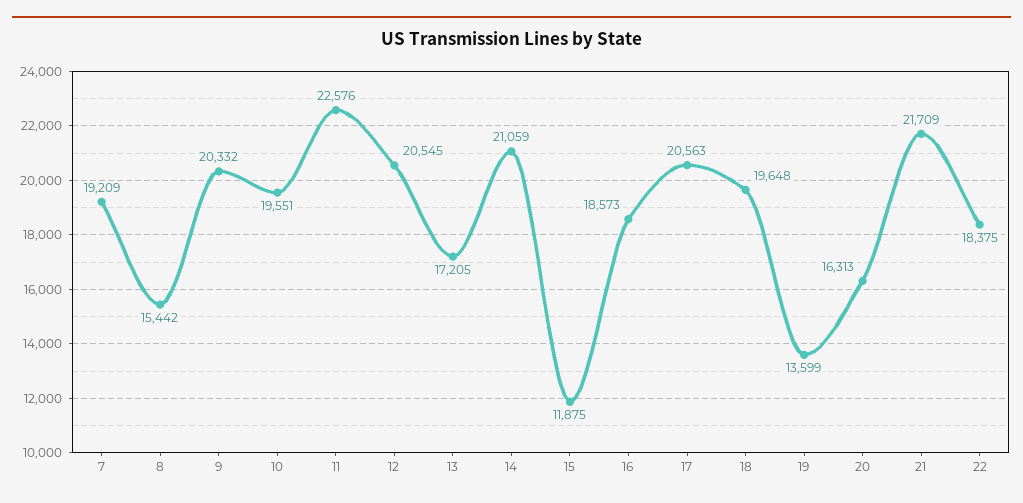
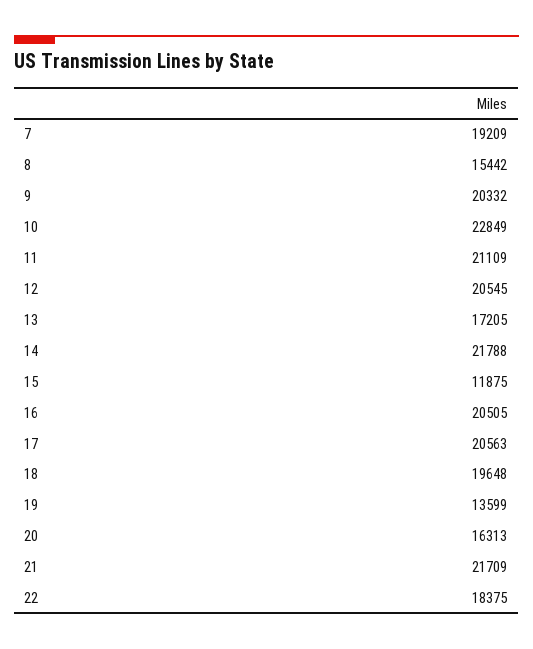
10: 19551 -> 22849
11: 22576 -> 21109
14: 21059 -> 21788
16: 18573 -> 20505

